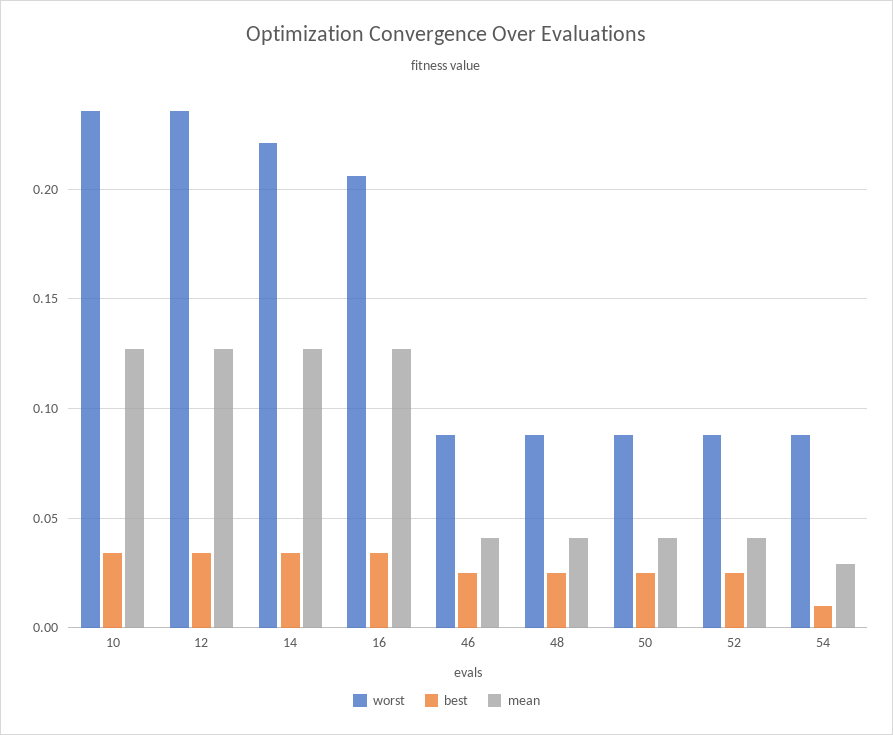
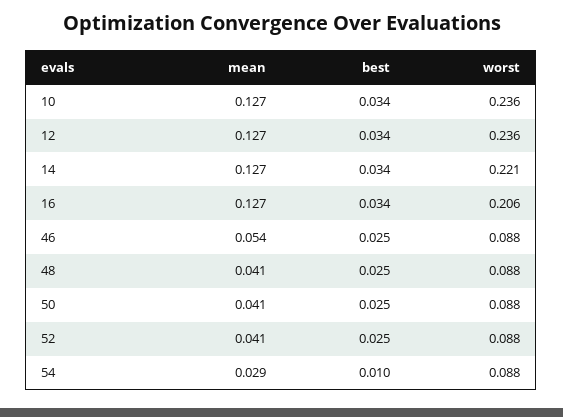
mean, 46: 0.04 -> 0.054

